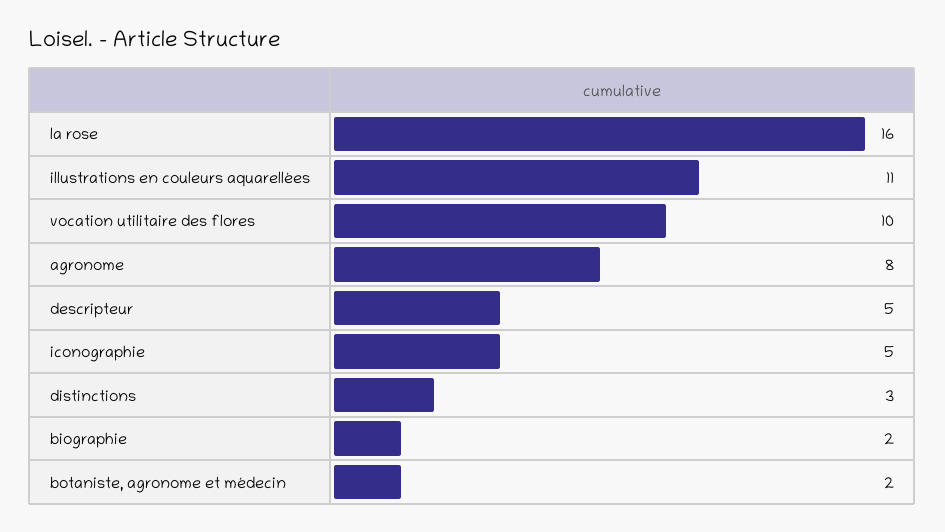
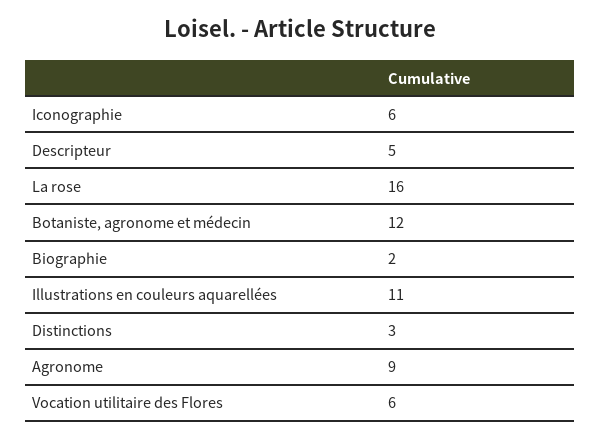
vocation utilitaire des flores: 10 -> 6
agronome: 8 -> 9
iconographie: 5 -> 6
botaniste, agronome et médecin: 2 -> 12

